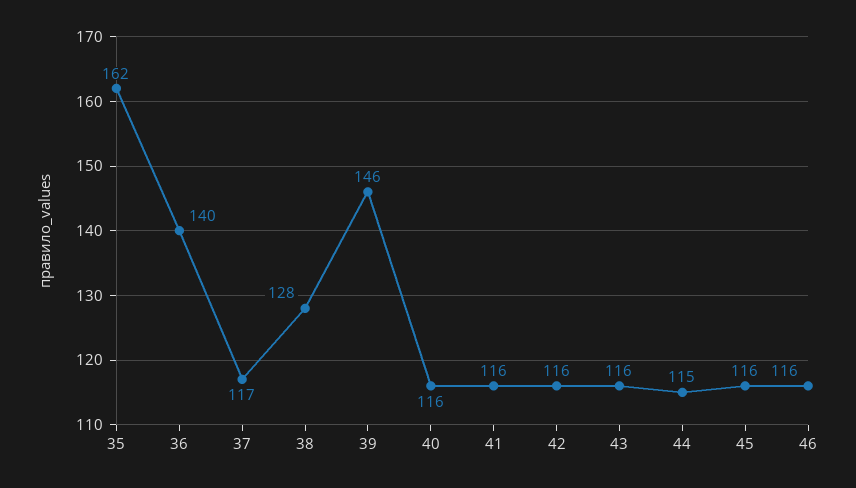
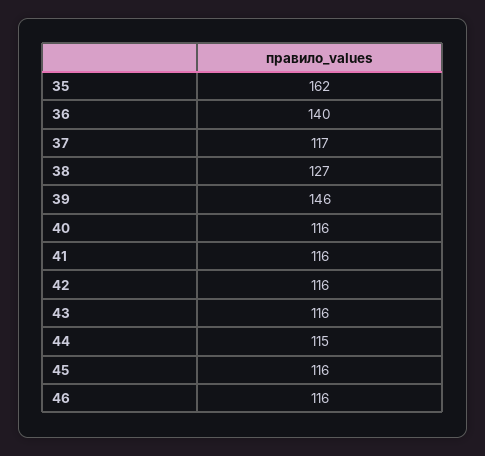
38: 128 -> 127

